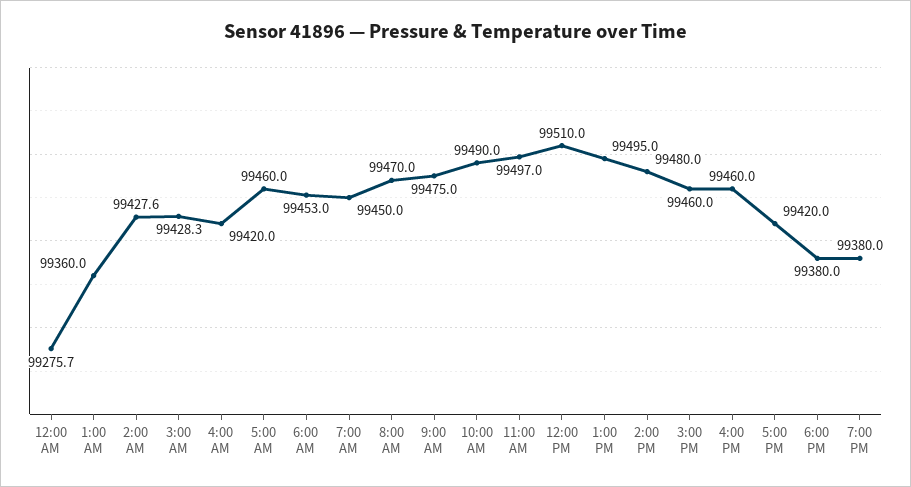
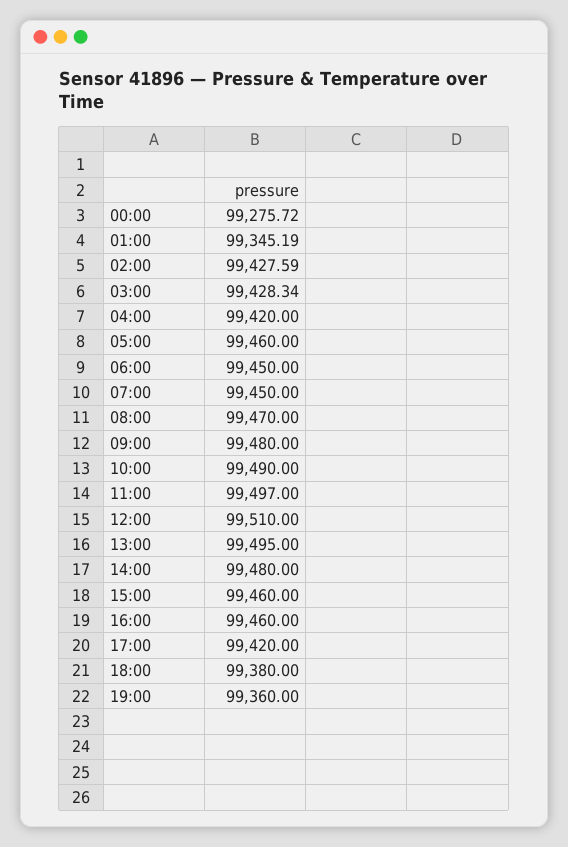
1:00 AM: 99360 -> 99345.19
6:00 AM: 99453 -> 99450
9:00 AM: 99475 -> 99480
7:00 PM: 99380 -> 99360

